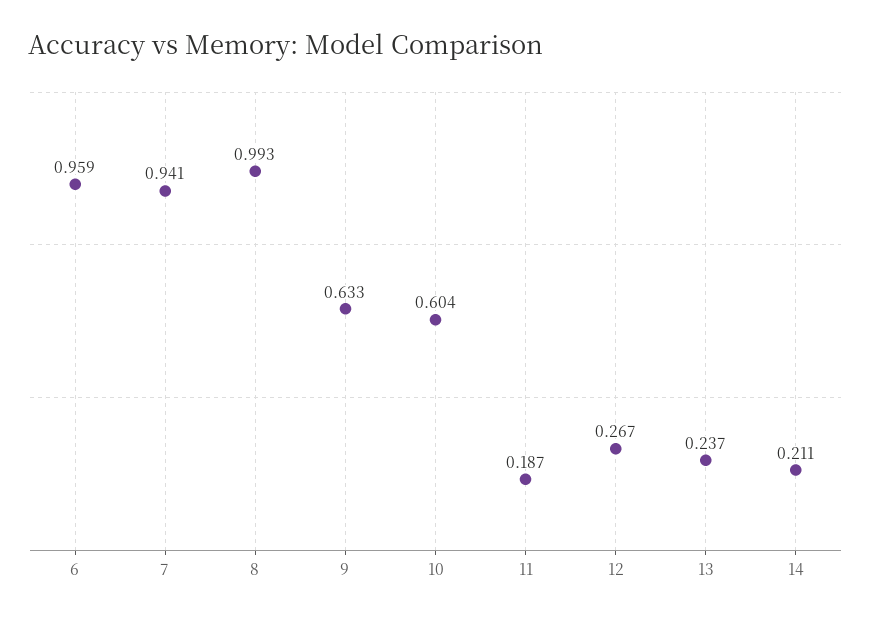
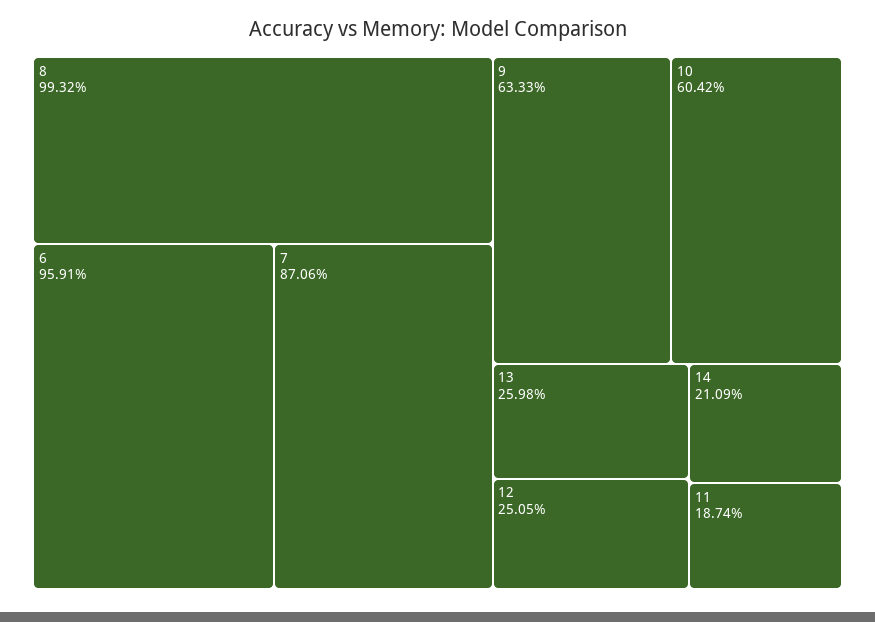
7: 0.941 -> 0.8706
12: 0.267 -> 0.2505
13: 0.237 -> 0.2598

